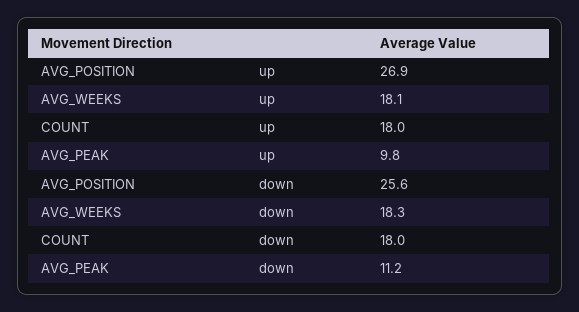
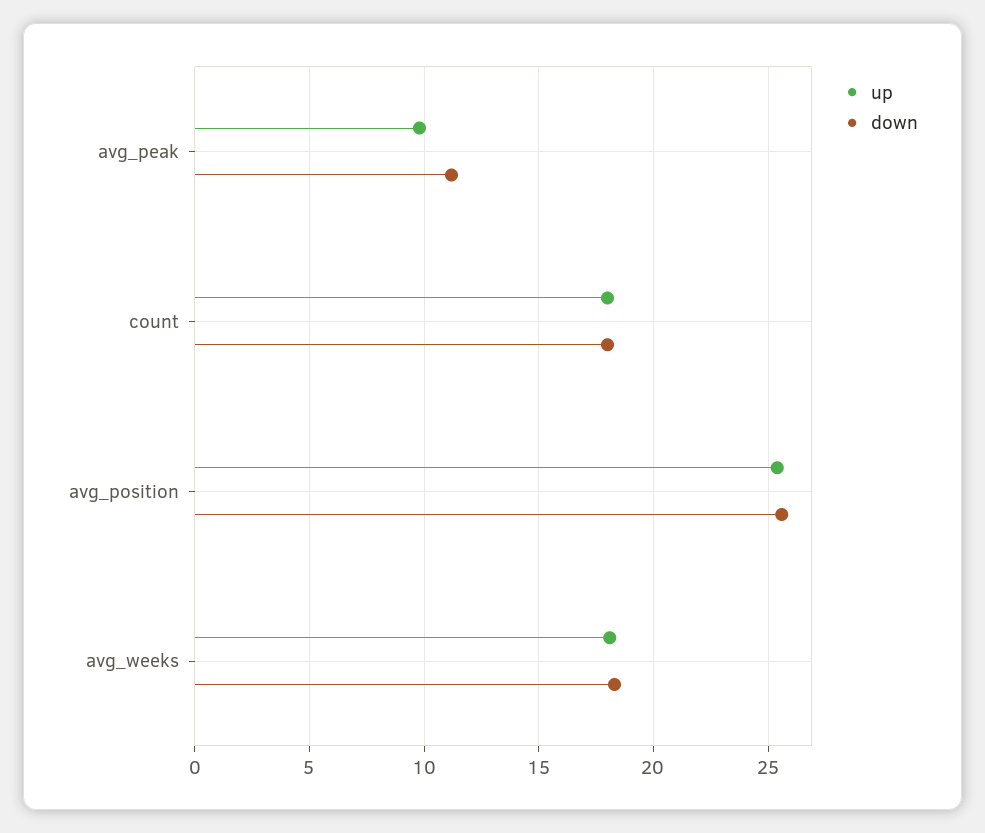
up, AVG_POSITION: 26.9 -> 25.5

